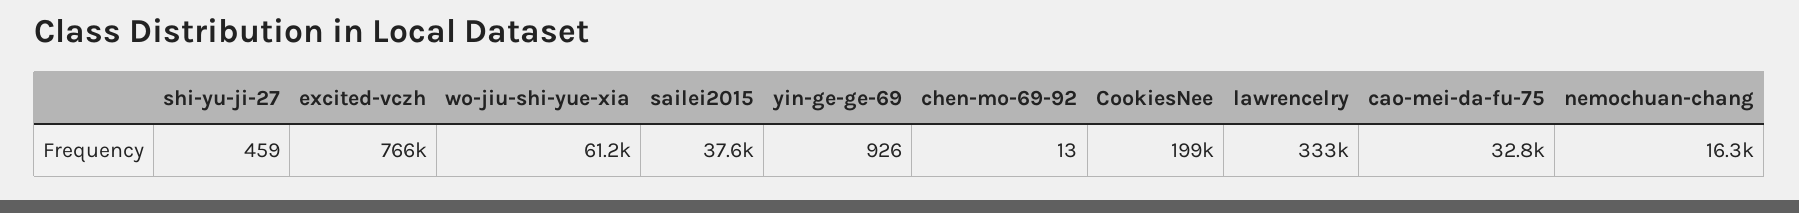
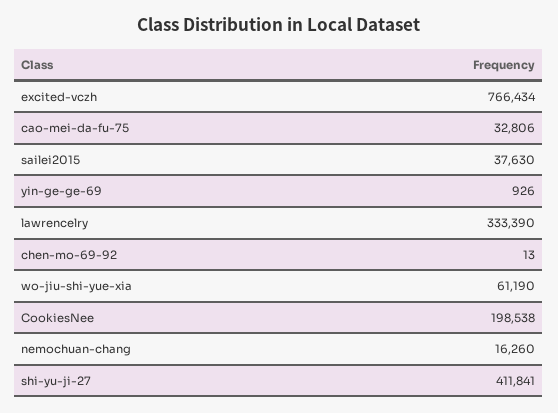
shi-yu-ji-27: 459 -> 411841

